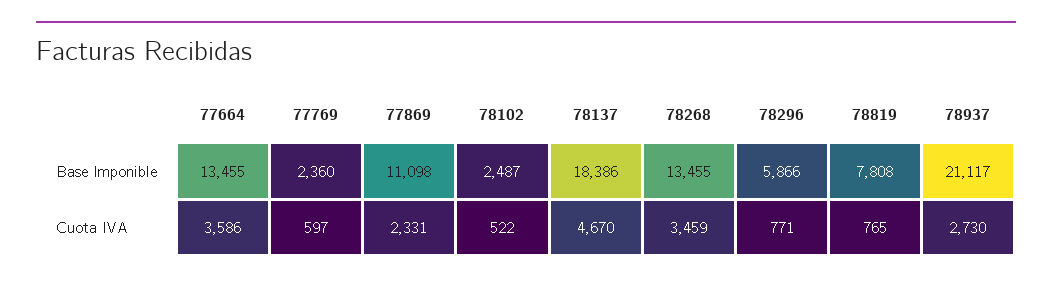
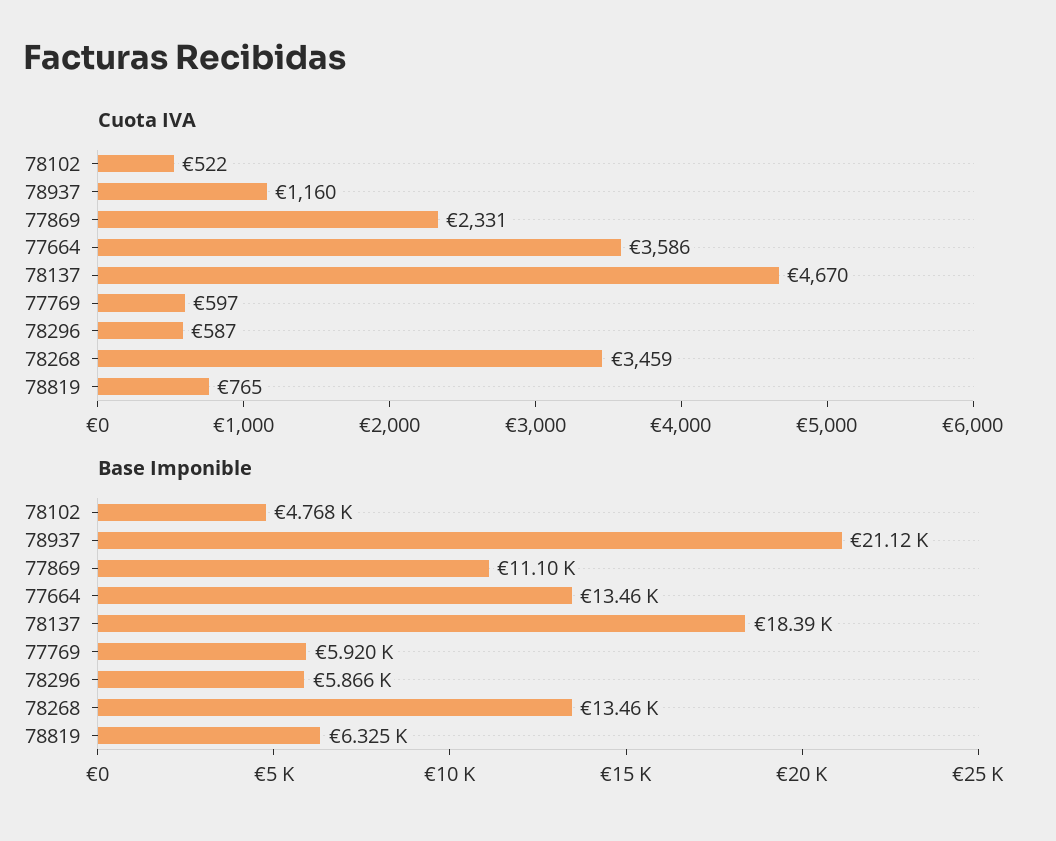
Base Imponible, 77769: 2360 -> 5920
Base Imponible, 78102: 2487 -> 4768
Base Imponible, 78819: 7808 -> 6325
Cuota IVA, 78296: 771 -> 587
Cuota IVA, 78937: 2730 -> 1160

